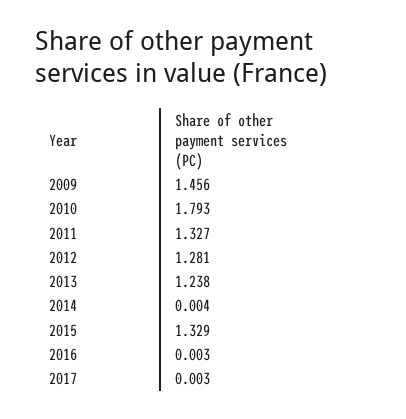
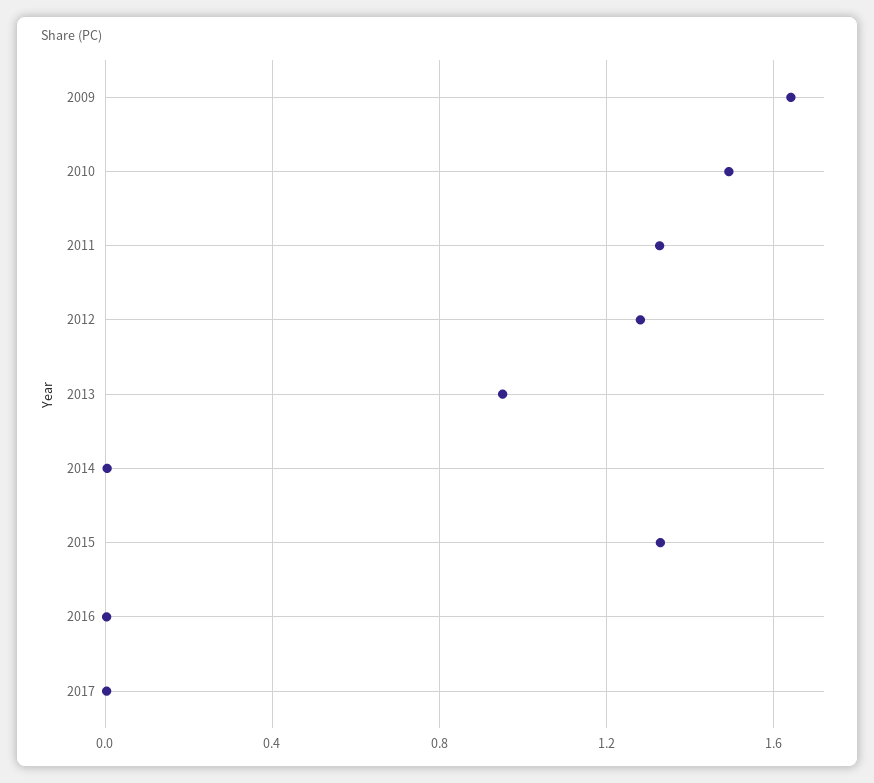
2009: 1.456 -> 1.65
2010: 1.793 -> 1.5
2013: 1.238 -> 0.95

